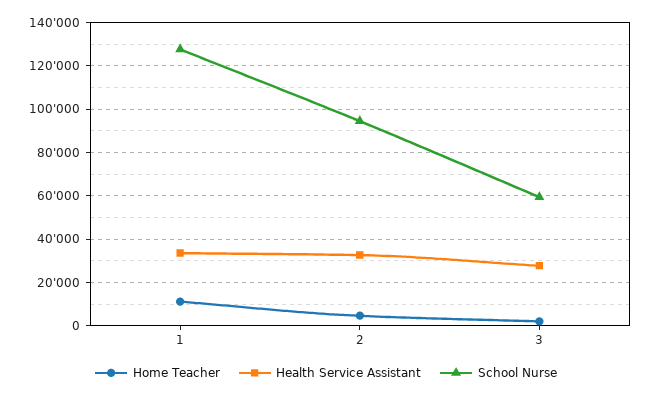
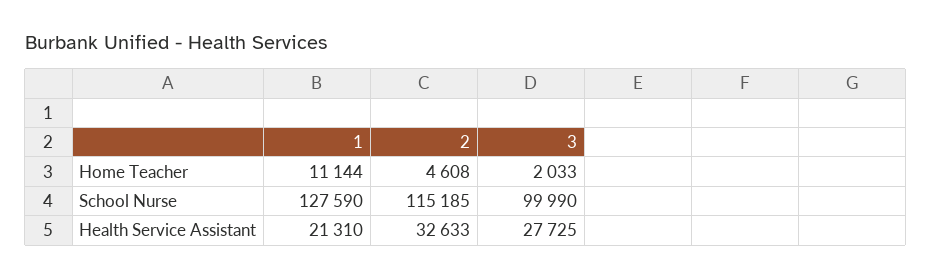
Health Service Assistant, 1: 35000 -> 21310
School Nurse, 2: 95000 -> 115185
School Nurse, 3: 60000 -> 99990

